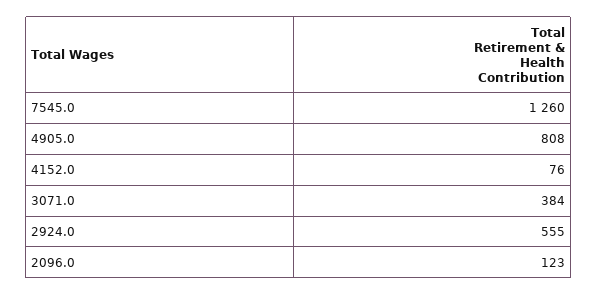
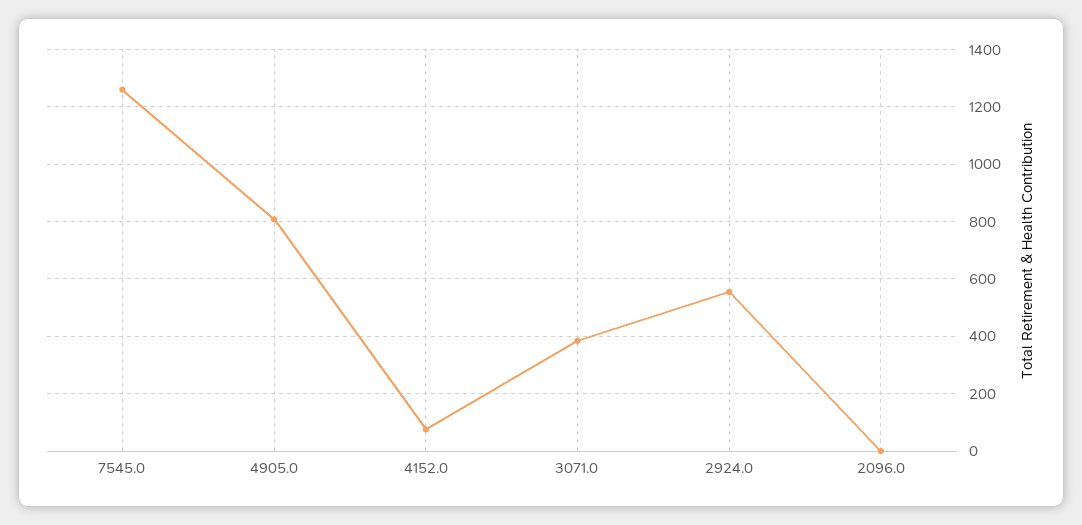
2096.0: 123 -> 0

